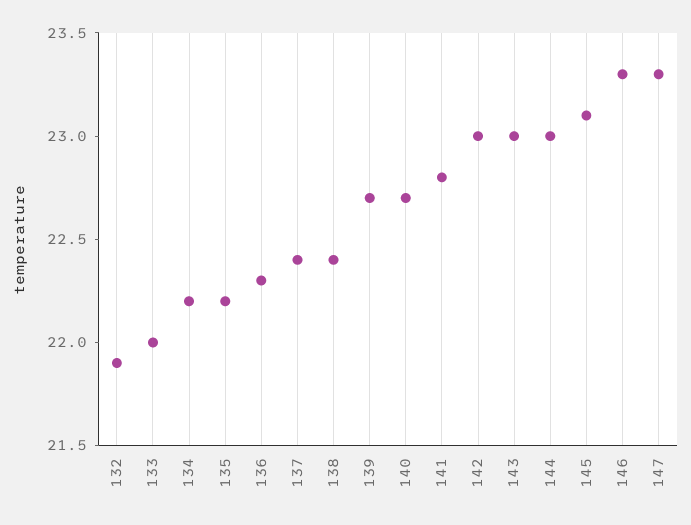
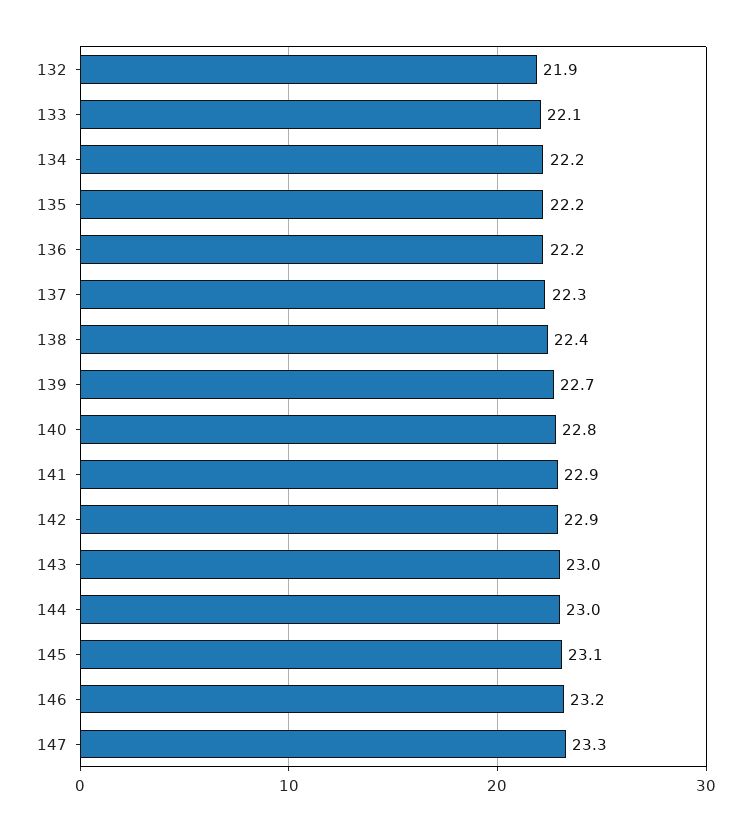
133: 22 -> 22.1
136: 22.3 -> 22.2
137: 22.4 -> 22.3
140: 22.7 -> 22.8
141: 22.8 -> 22.9
142: 23 -> 22.9
146: 23.3 -> 23.2

